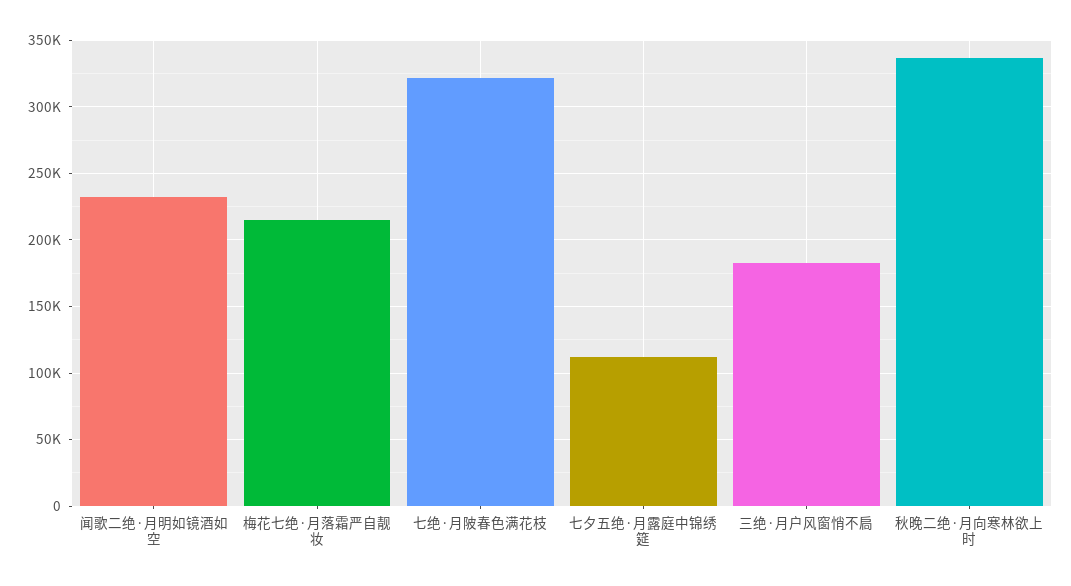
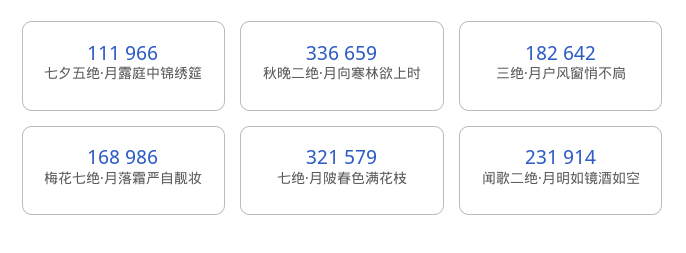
梅花七绝·月落霜严自靓妆: 215000 -> 168986

